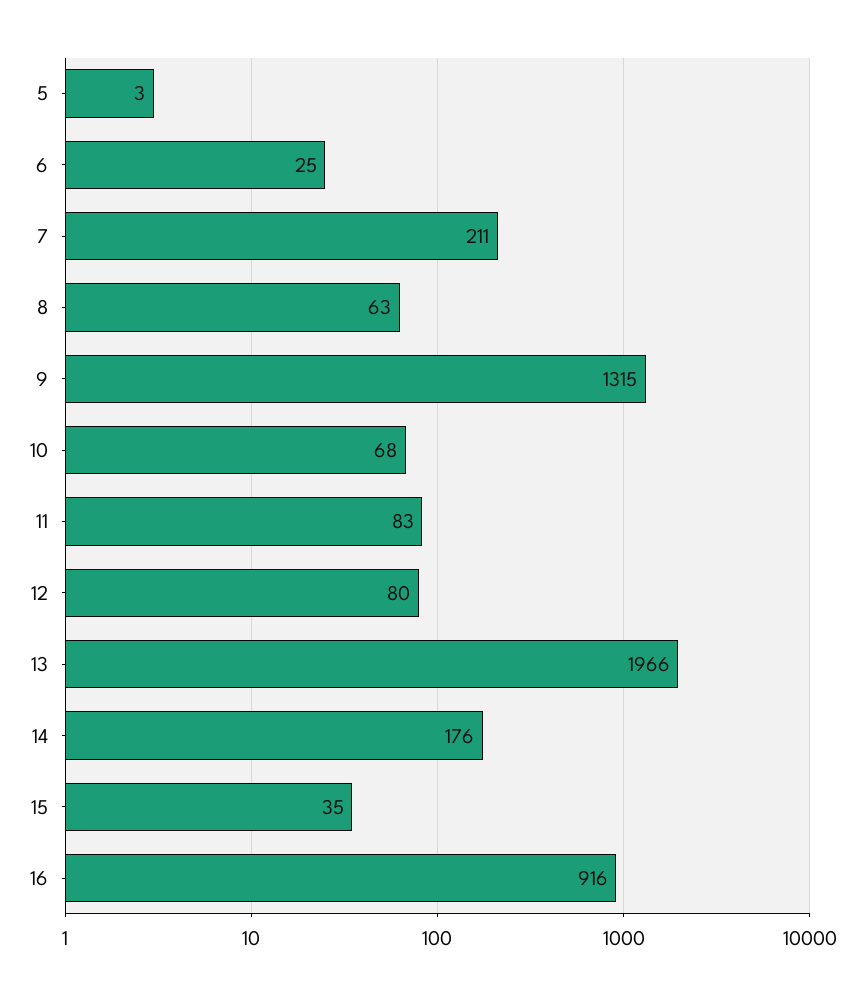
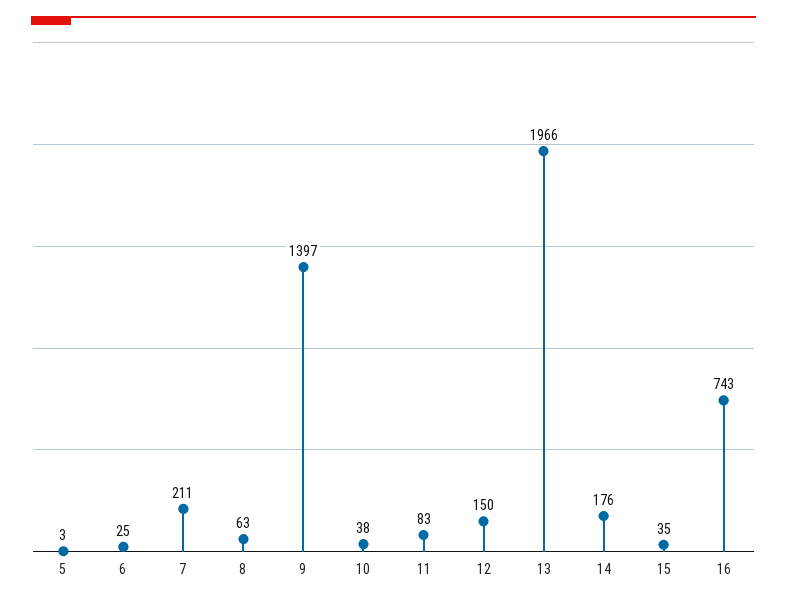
9: 1315 -> 1397
10: 68 -> 38
12: 80 -> 150
16: 916 -> 743

